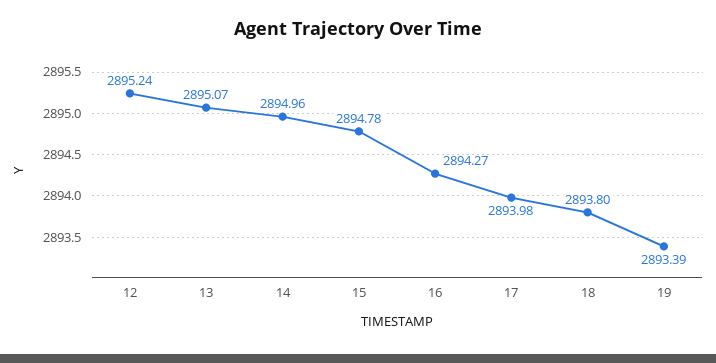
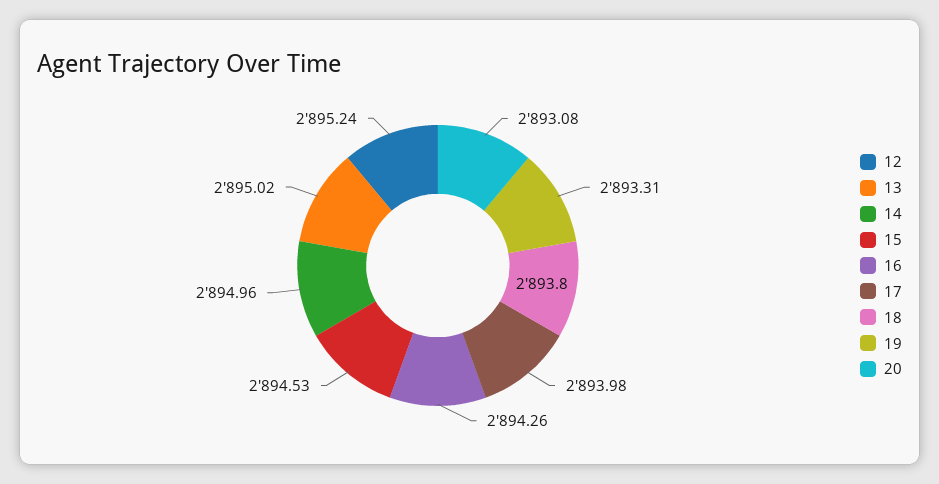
13: 2895.07 -> 2895.02
15: 2894.78 -> 2894.53
16: 2894.27 -> 2894.26
19: 2893.39 -> 2893.31
20: none -> 2893.08

